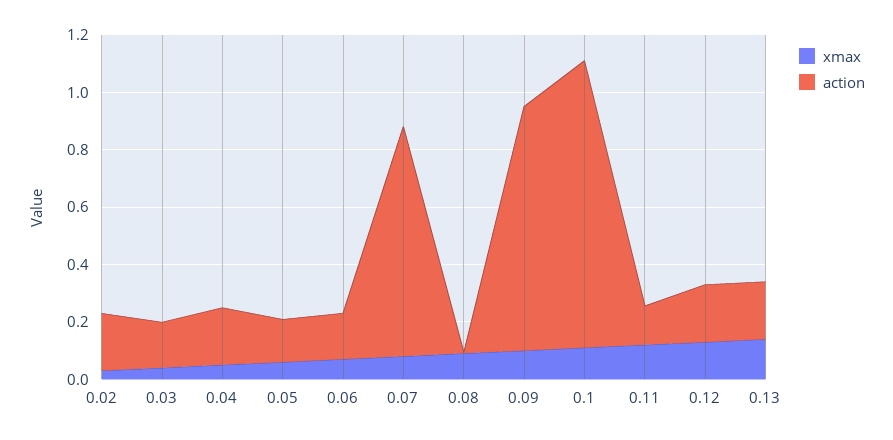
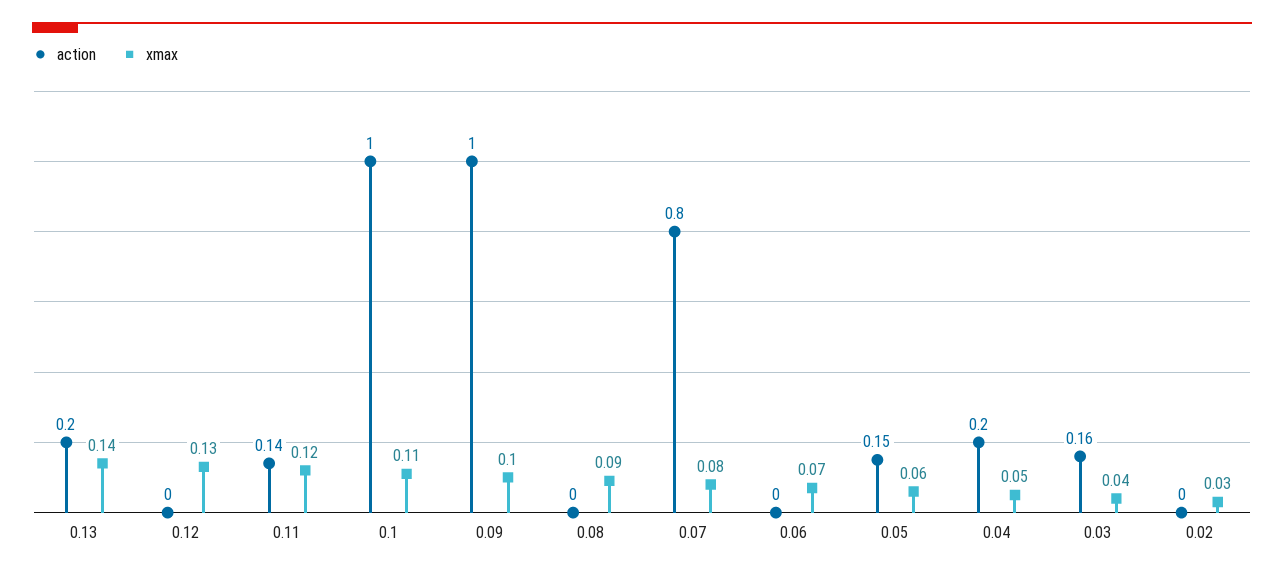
action, 0.02: 0.2 -> 0
action, 0.06: 0.15 -> 0
action, 0.09: 0.85 -> 1
action, 0.12: 0.2 -> 0

